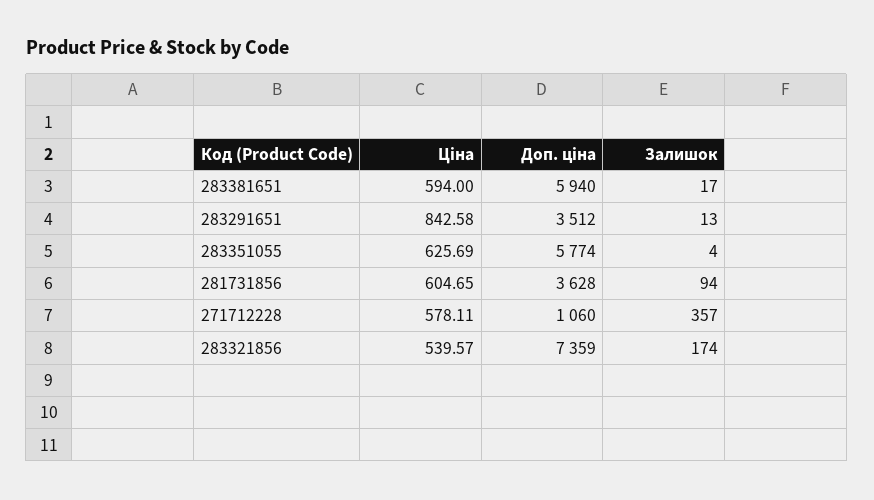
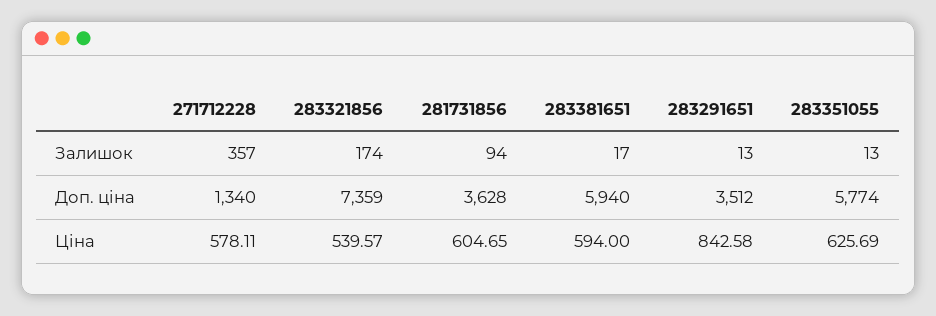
Залишок, 283351055: 4 -> 13
Доп. ціна, 271712228: 1060 -> 1340

